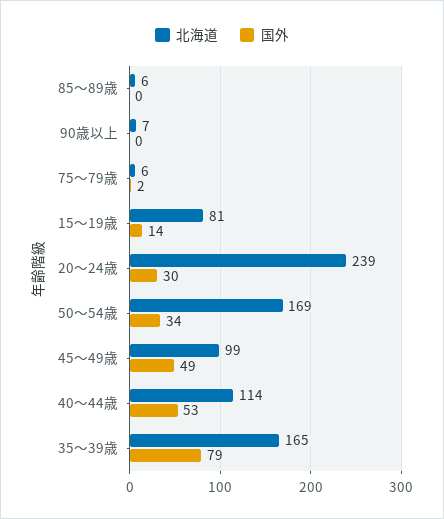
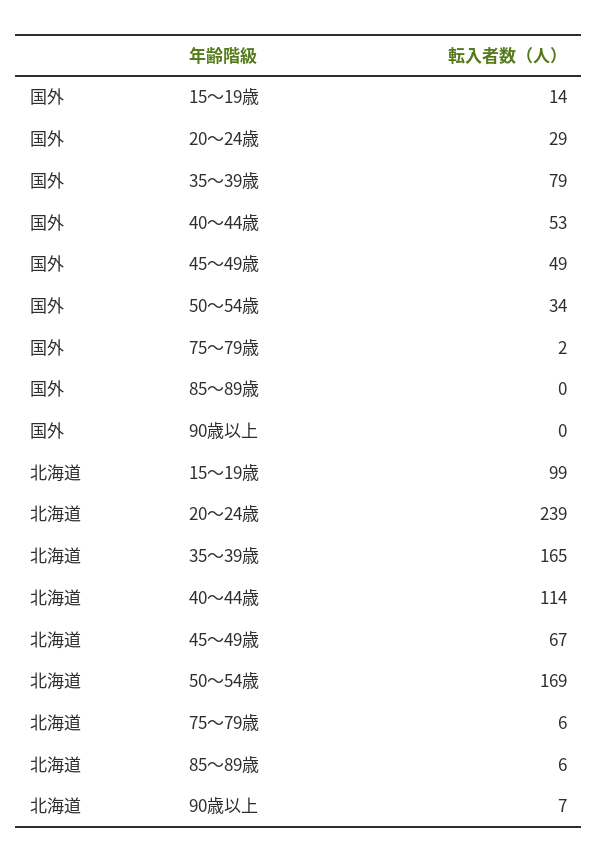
北海道, 15～19歳: 81 -> 99
国外, 20～24歳: 30 -> 29
北海道, 45～49歳: 99 -> 67

